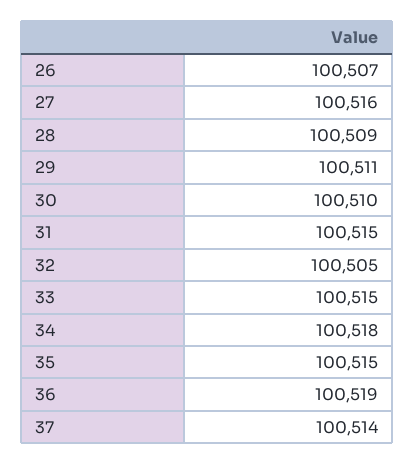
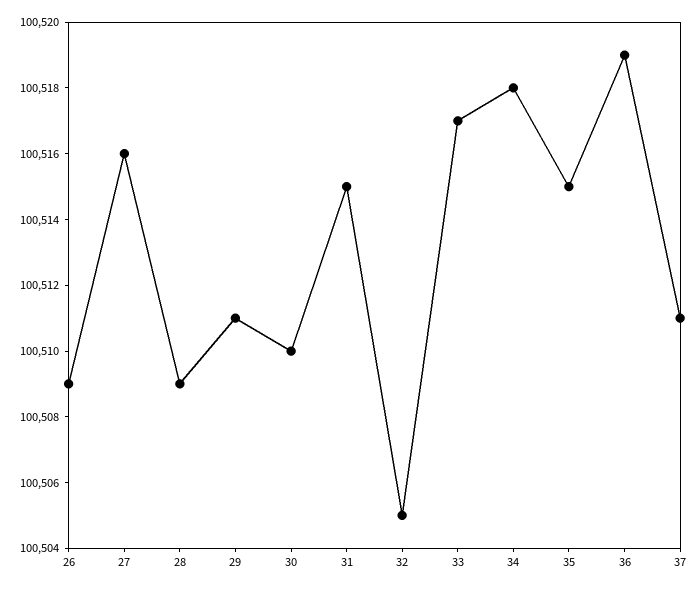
26: 100507 -> 100509
33: 100515 -> 100517
37: 100514 -> 100511

